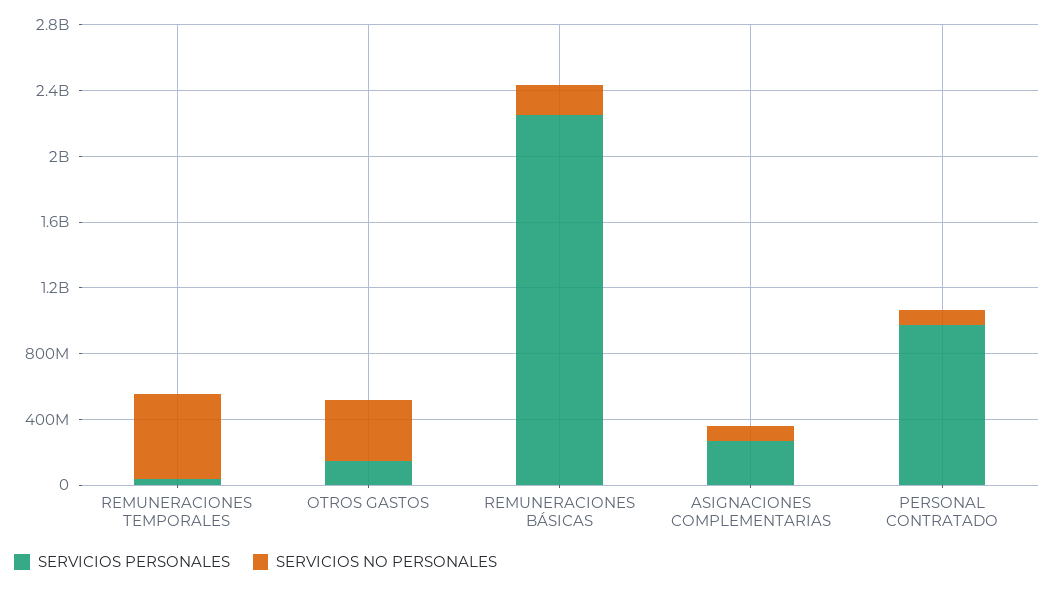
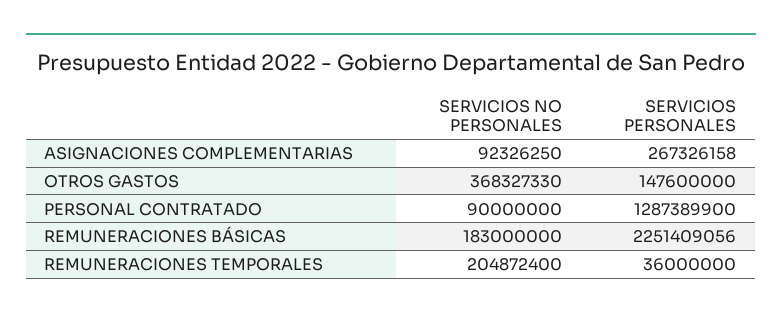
SERVICIOS NO PERSONALES, REMUNERACIONES TEMPORALES: 500000000 -> 204872400
SERVICIOS PERSONALES, PERSONAL CONTRATADO: 1000000000 -> 1287389900

